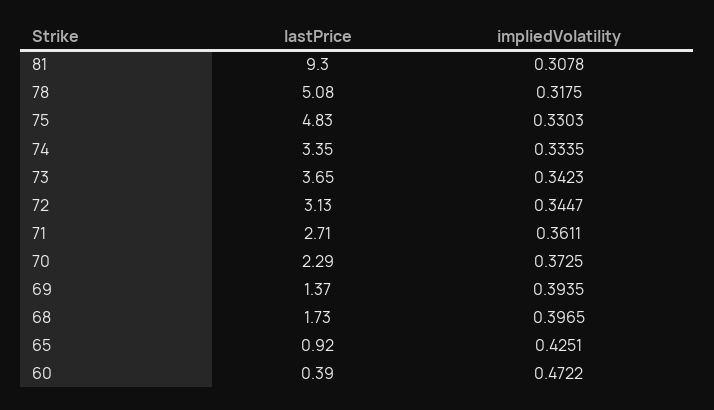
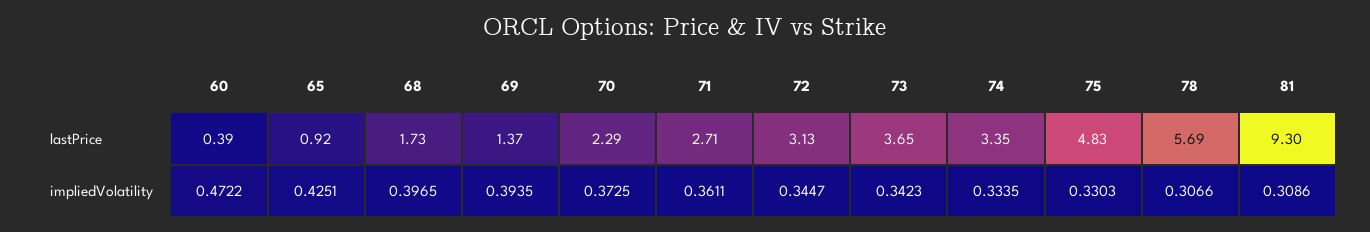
impliedVolatility, 81: 0.3078 -> 0.3086
lastPrice, 78: 5.08 -> 5.69
impliedVolatility, 78: 0.3175 -> 0.3066

